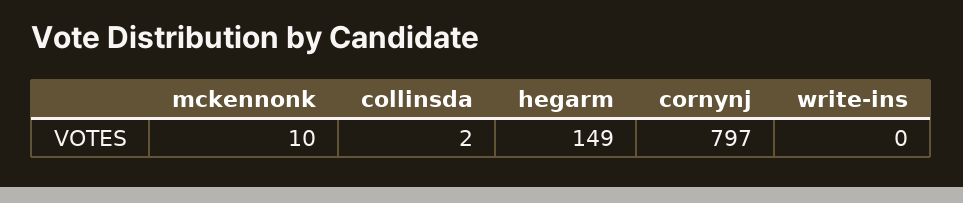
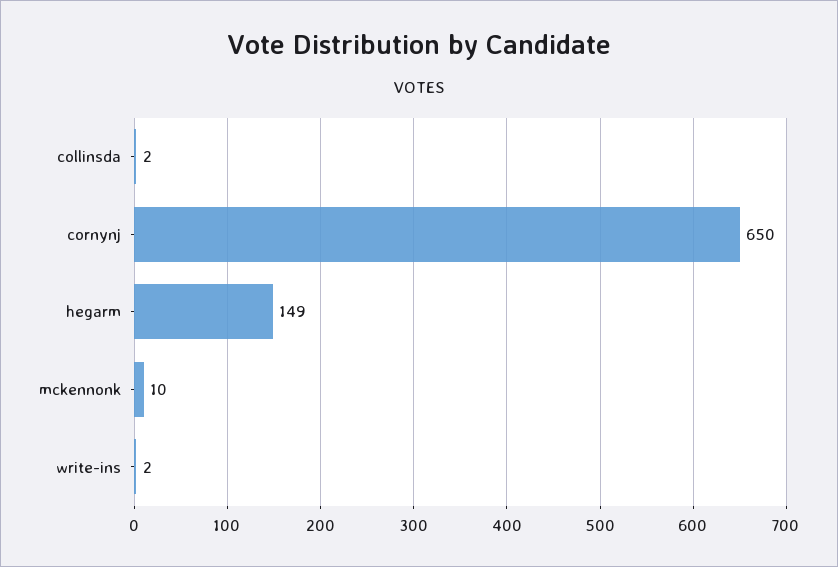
cornynj: 797 -> 650
write-ins: 0 -> 2

